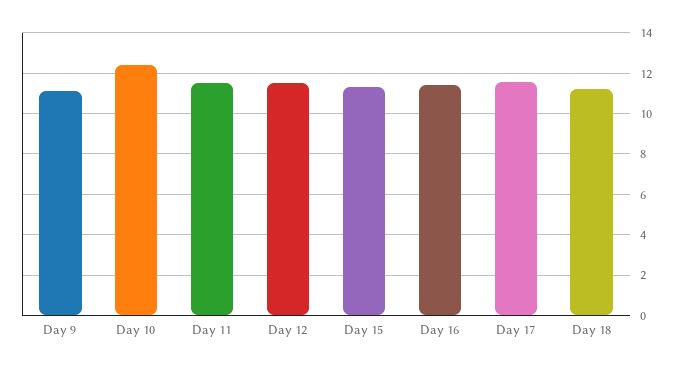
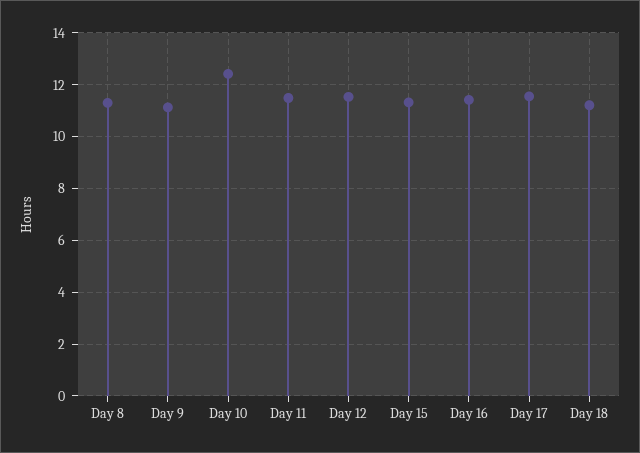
Day 8: none -> 11.25

